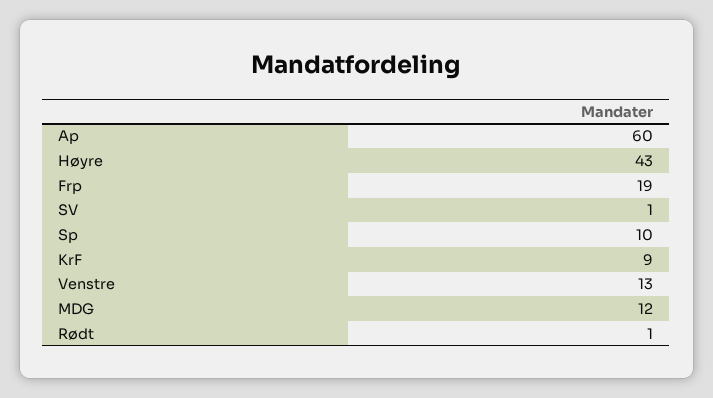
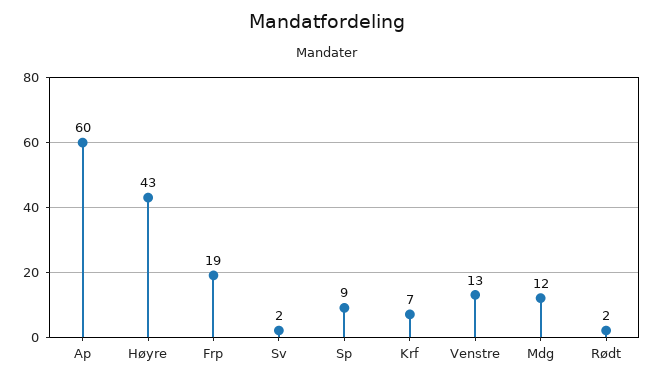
SV: 1 -> 2
Sp: 10 -> 9
KrF: 9 -> 7
Rødt: 1 -> 2

